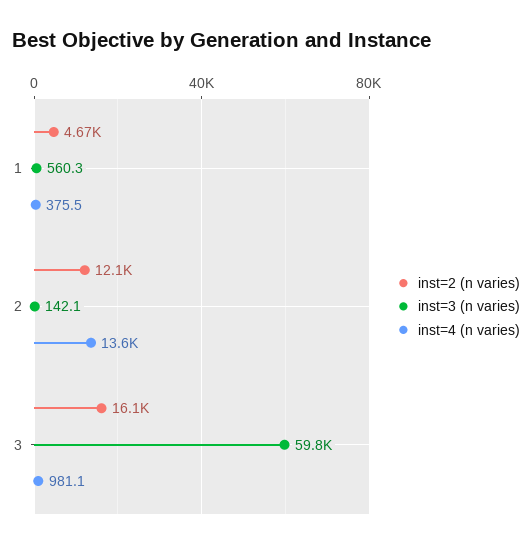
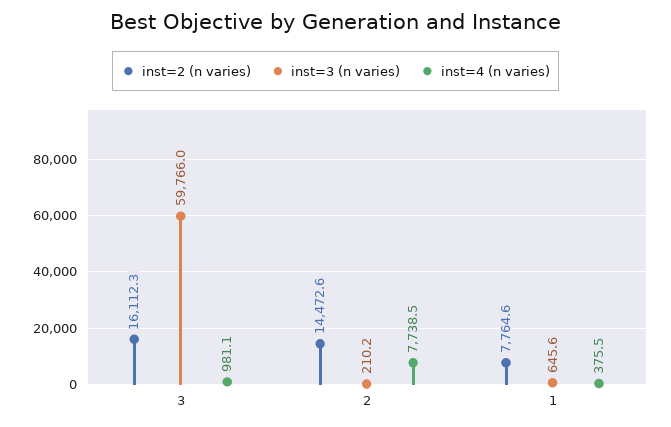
inst=2 (n varies), 1: 4670 -> 7764.6
inst=3 (n varies), 1: 560.3 -> 645.6
inst=2 (n varies), 2: 12100 -> 14472.6
inst=3 (n varies), 2: 142.1 -> 210.2
inst=4 (n varies), 2: 13600 -> 7738.5

